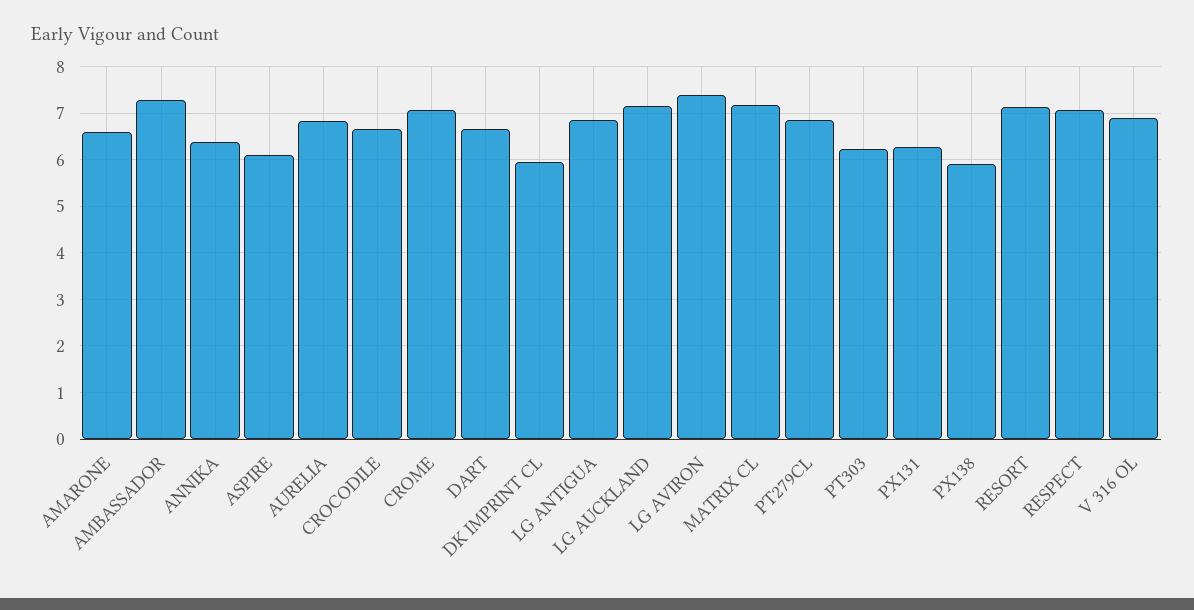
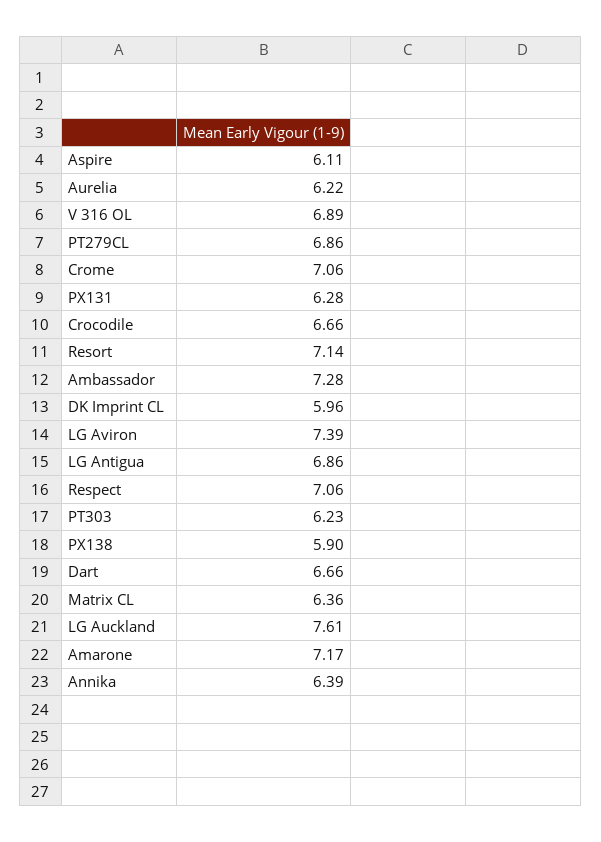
AMARONE: 6.6 -> 7.17
AURELIA: 6.8 -> 6.22
LG AUCKLAND: 7.2 -> 7.61
MATRIX CL: 7.2 -> 6.36

